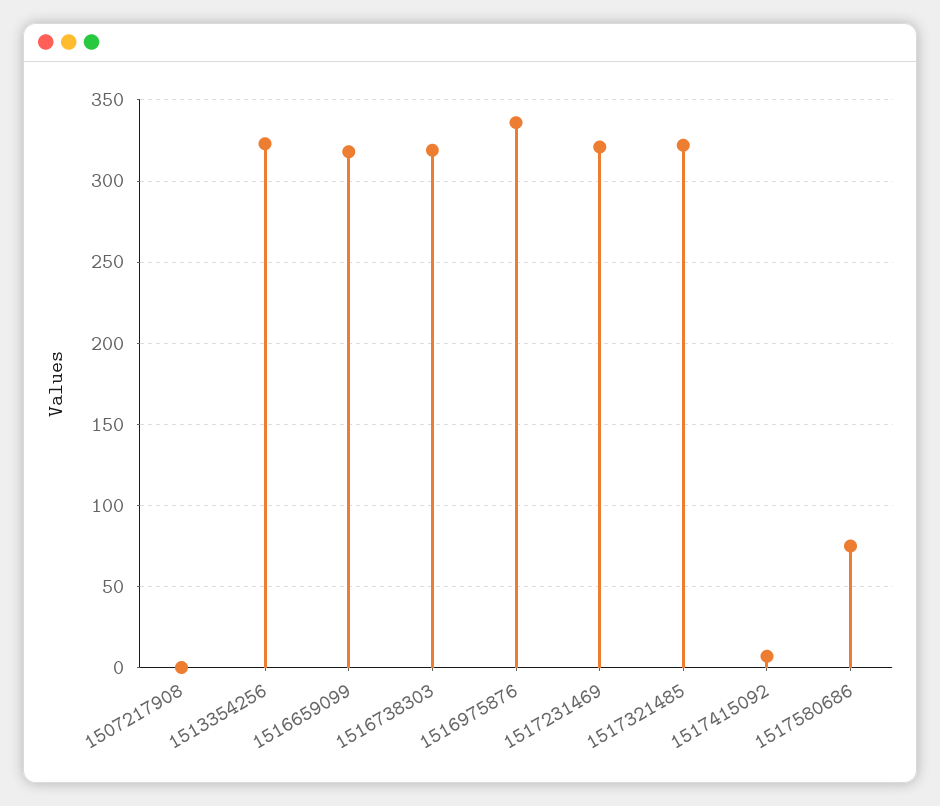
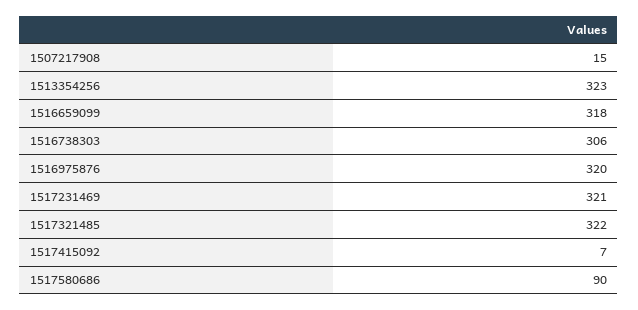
1507217908: 0 -> 15
1516738303: 320 -> 306
1516975876: 335 -> 320
1517580686: 75 -> 90

